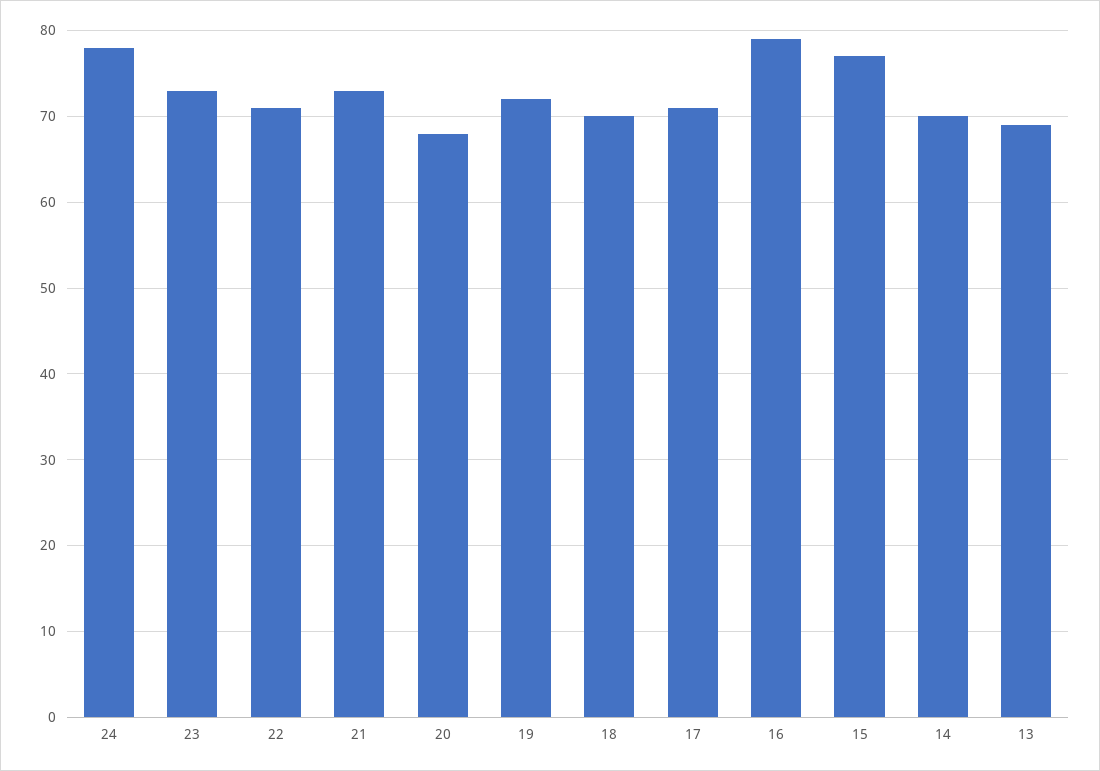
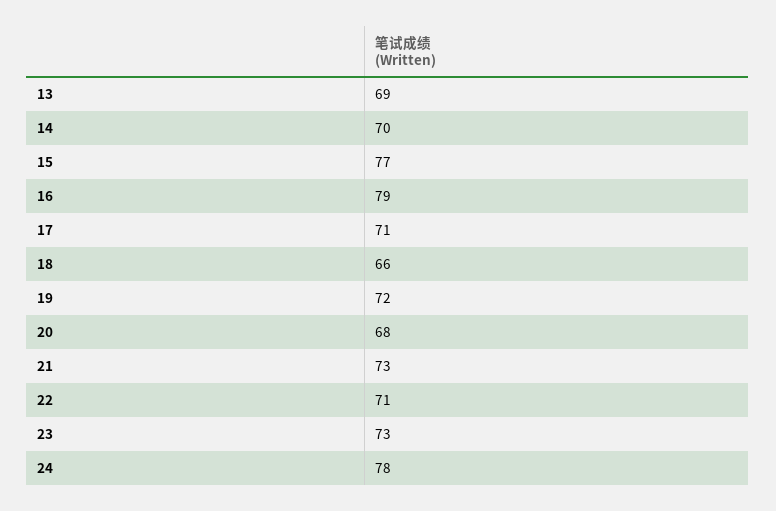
18: 70 -> 66

